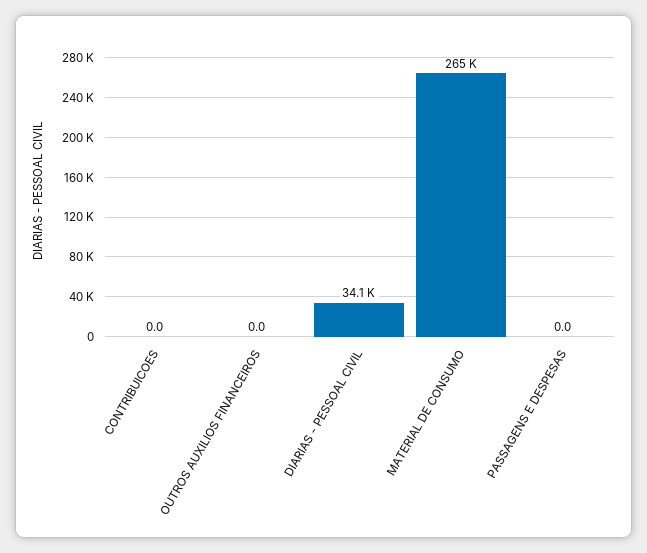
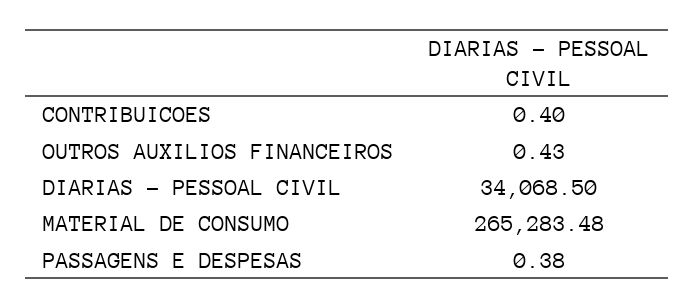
CONTRIBUICOES: 0 -> 0.4
OUTROS AUXILIOS FINANCEIROS: 0 -> 0.43
PASSAGENS E DESPESAS: 0 -> 0.38

